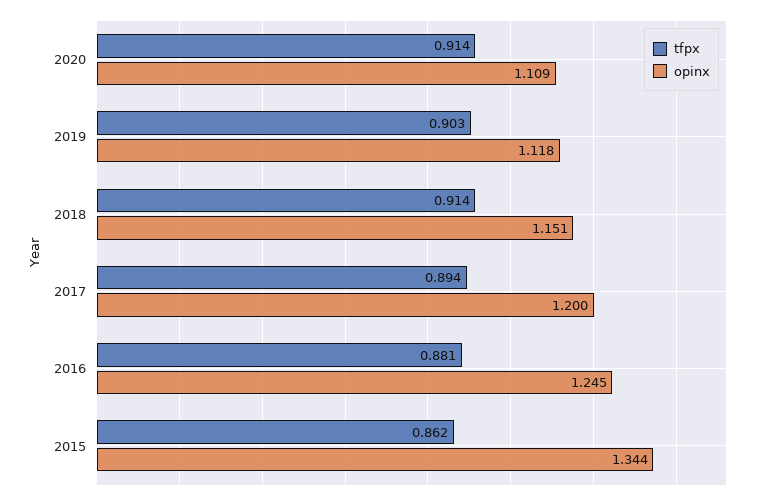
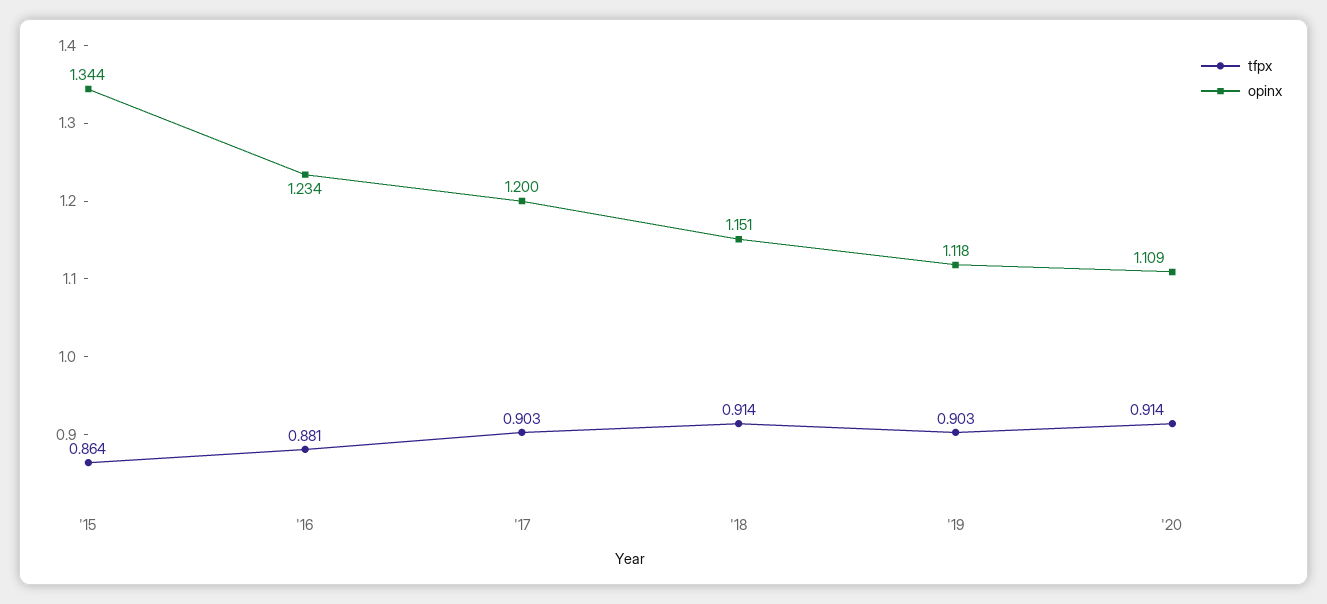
tfpx, 2017: 0.894 -> 0.903
opinx, 2016: 1.245 -> 1.234
tfpx, 2015: 0.862 -> 0.864

